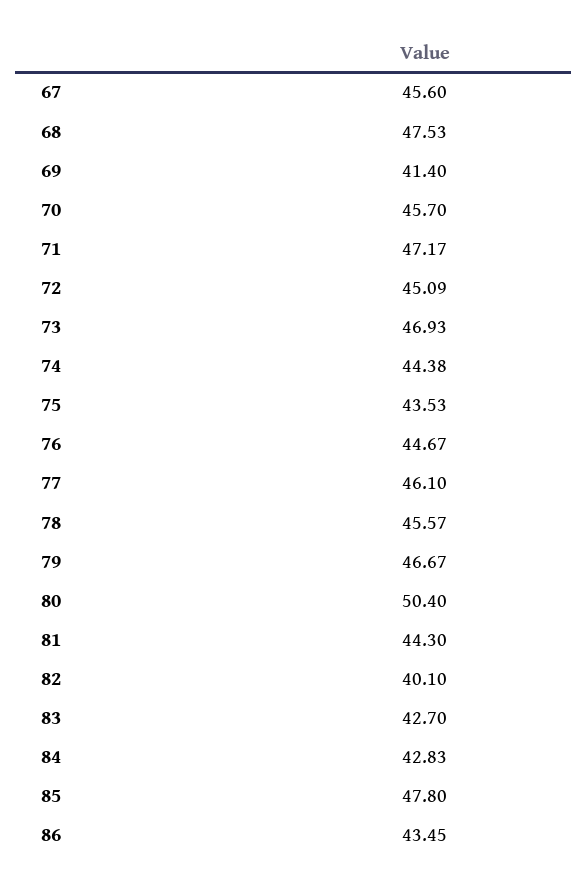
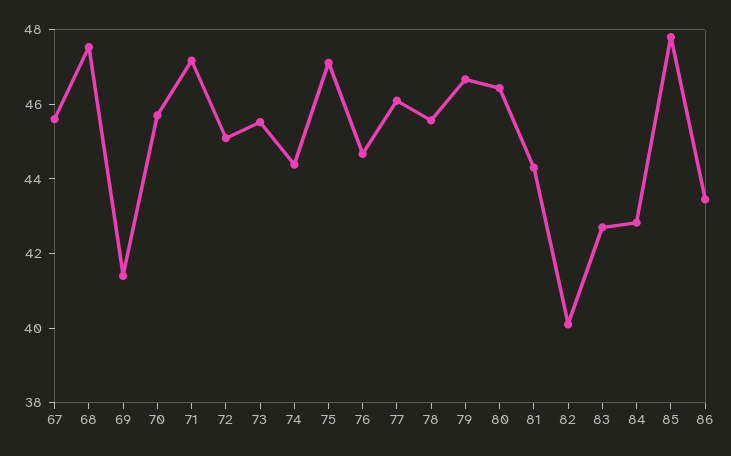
73: 46.93 -> 45.5
75: 43.53 -> 47
80: 50.4 -> 46.5

